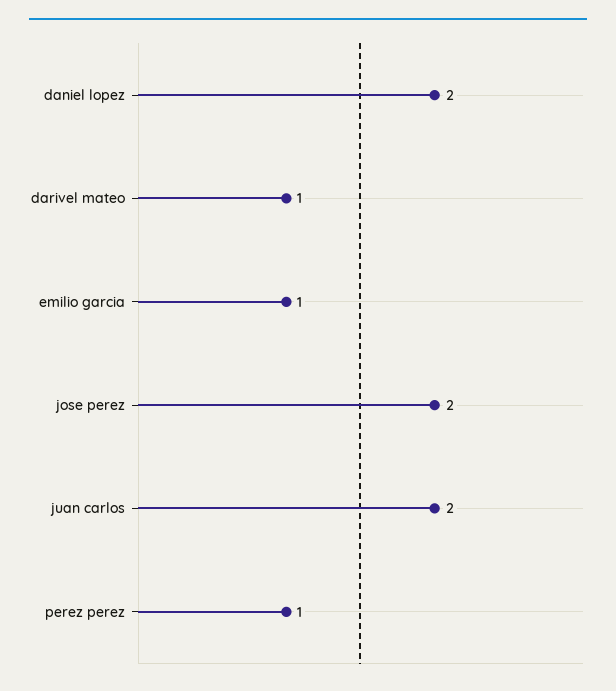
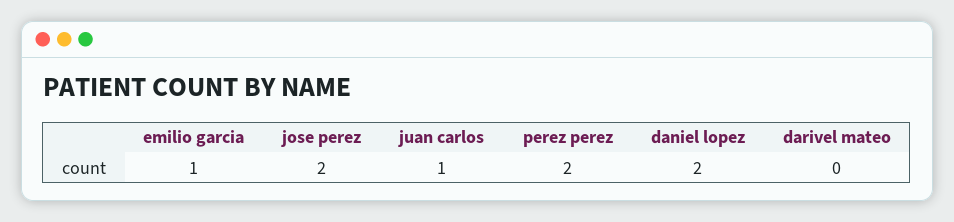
darivel mateo: 1 -> 0
juan carlos: 2 -> 1
perez perez: 1 -> 2

